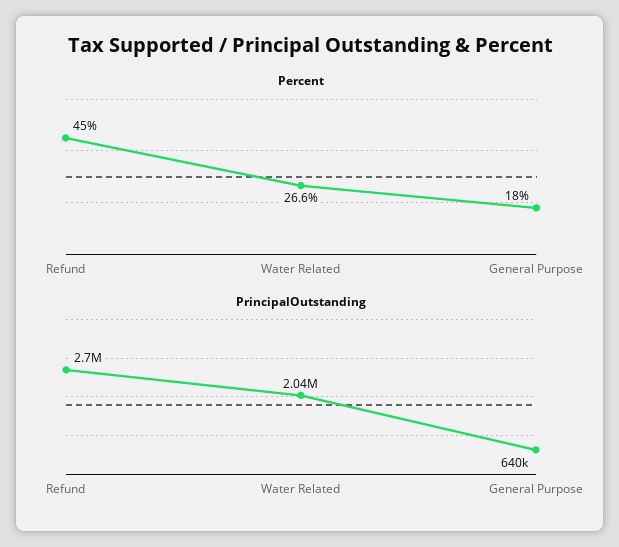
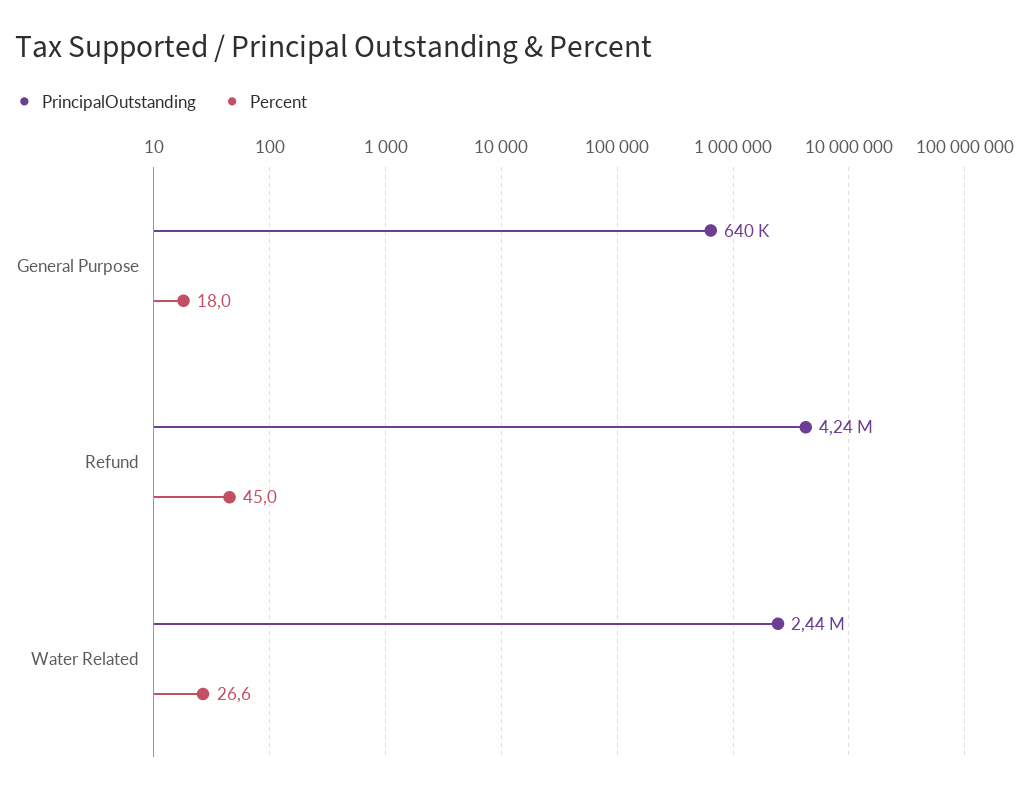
PrincipalOutstanding, Refund: 2700000 -> 4240000
PrincipalOutstanding, Water Related: 2040000 -> 2440000

